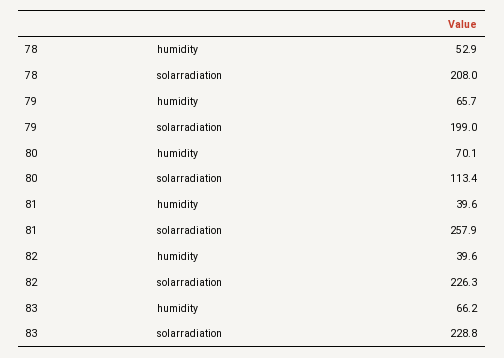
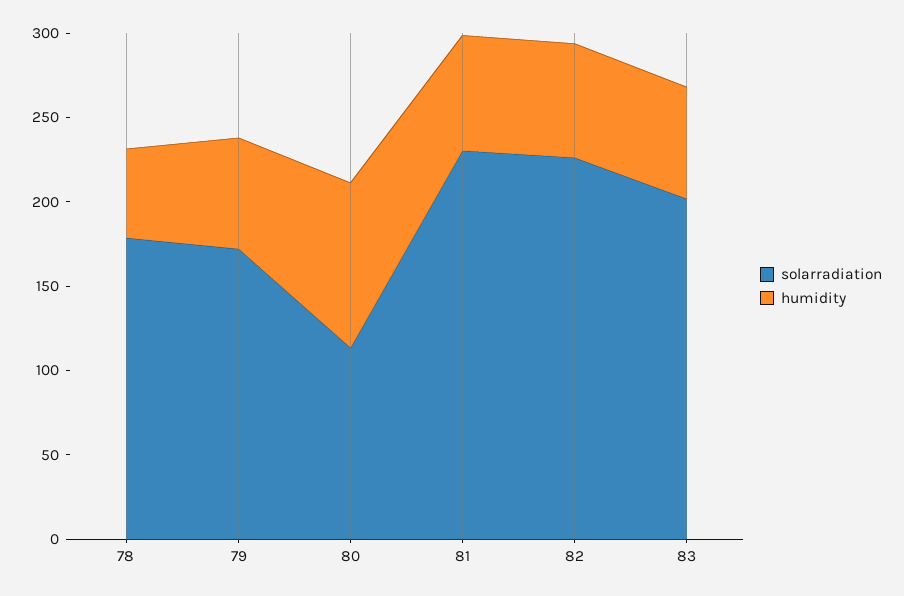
solarradiation, 78: 208 -> 180
solarradiation, 79: 199 -> 170
humidity, 80: 70.1 -> 100
humidity, 81: 39.6 -> 70
solarradiation, 81: 257.9 -> 230
humidity, 82: 39.6 -> 70
solarradiation, 83: 228.8 -> 200

